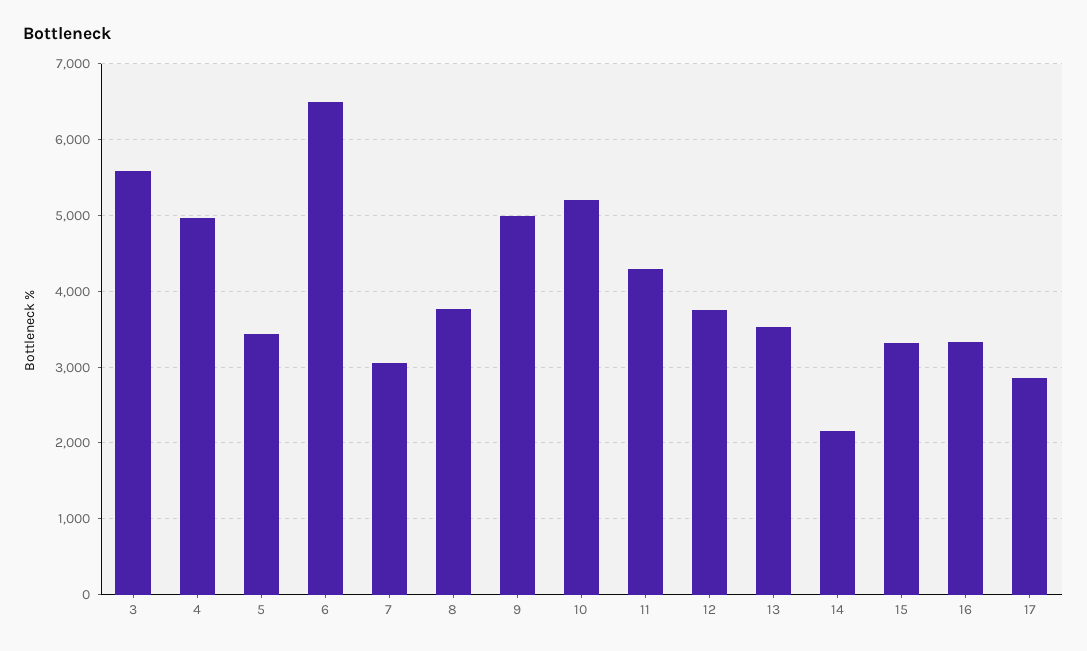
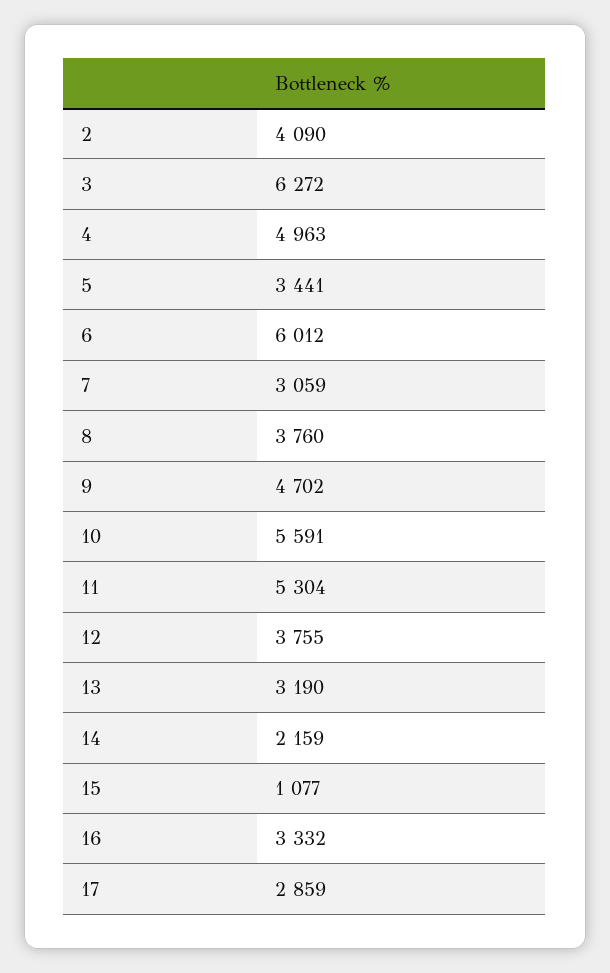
3: 5600 -> 6272
6: 6500 -> 6012
9: 5000 -> 4702
10: 5200 -> 5591
11: 4300 -> 5304
13: 3500 -> 3190
15: 3300 -> 1077
2: none -> 4090

